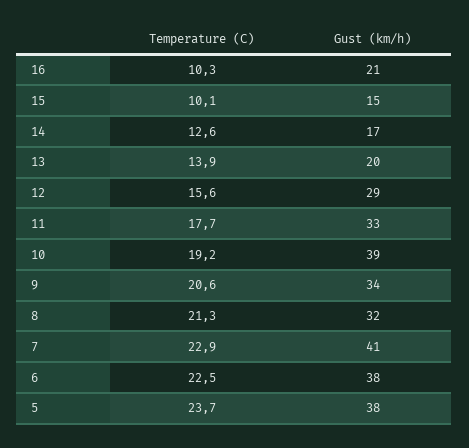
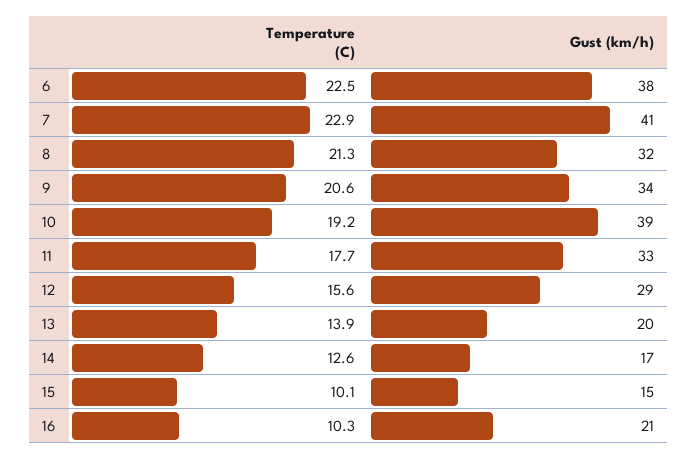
Temperature (C), 5: 23.7 -> none
Gust (km/h), 5: 38 -> none

